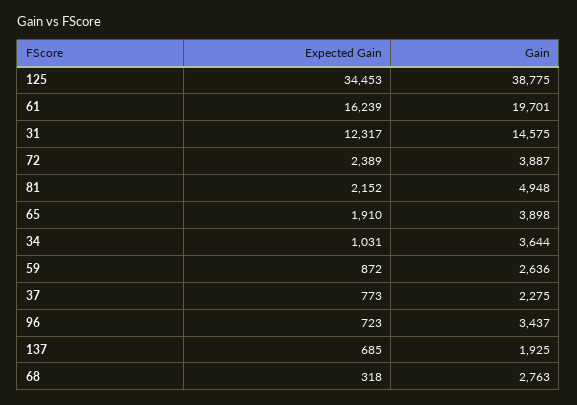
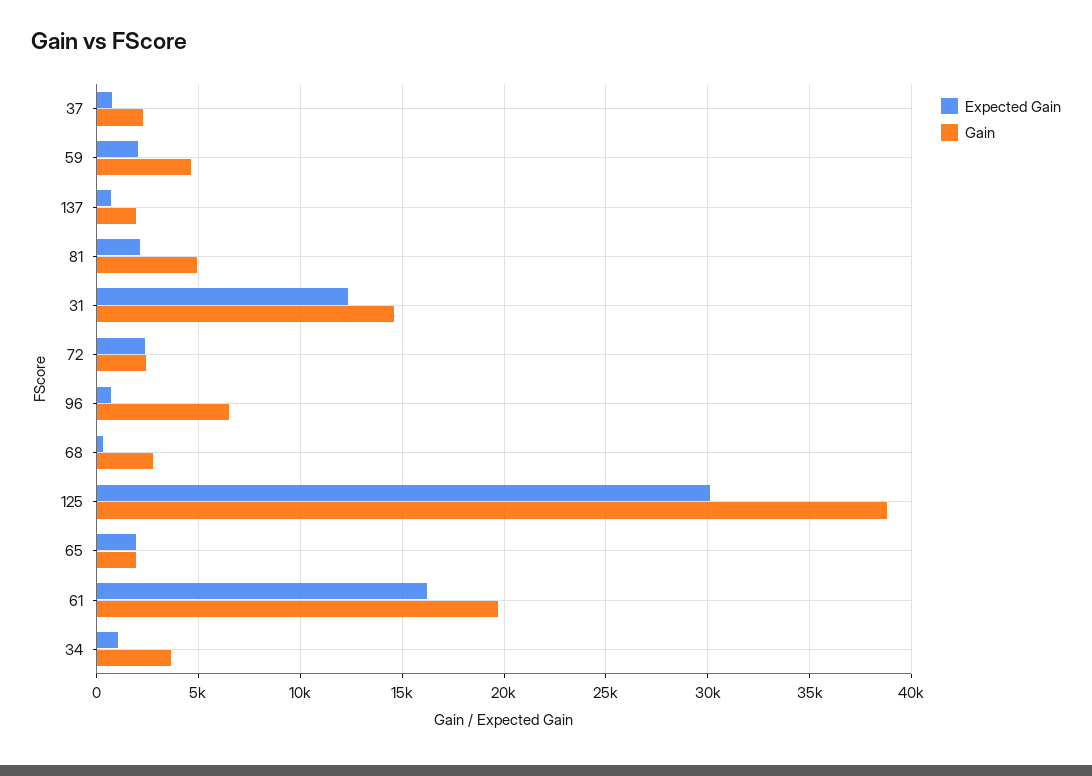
Expected Gain, 125: 34453 -> 30000
Gain, 72: 3887 -> 2500
Gain, 65: 3898 -> 2000
Expected Gain, 59: 872 -> 2000
Gain, 59: 2636 -> 4500
Gain, 96: 3437 -> 6500

